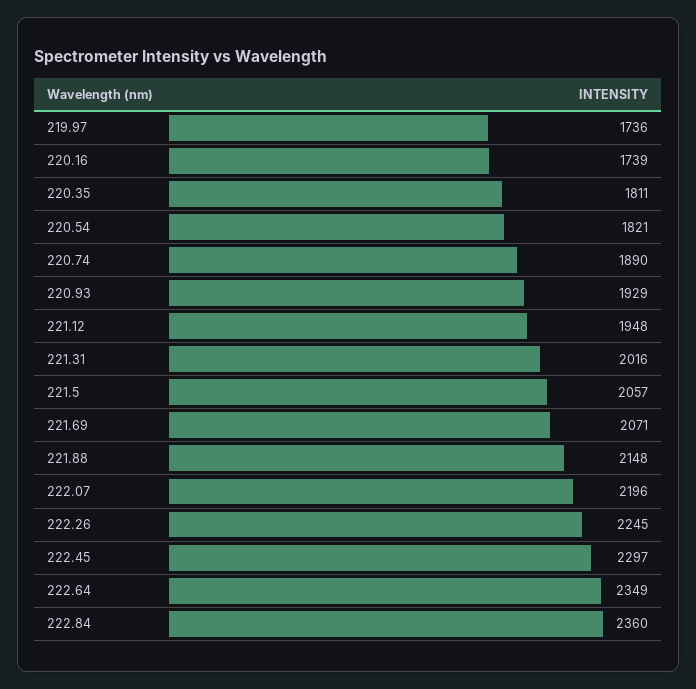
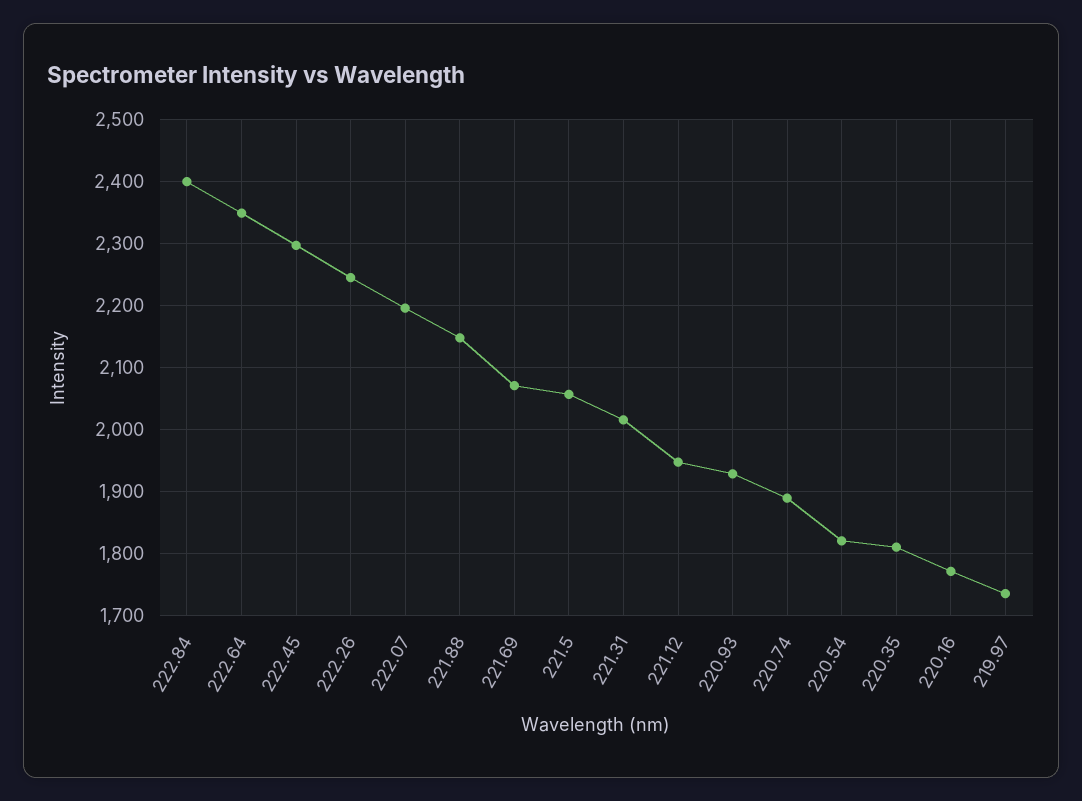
220.16: 1739 -> 1770
222.84: 2360 -> 2400

